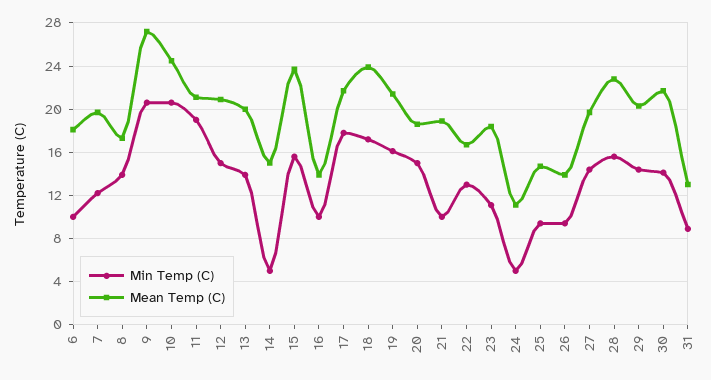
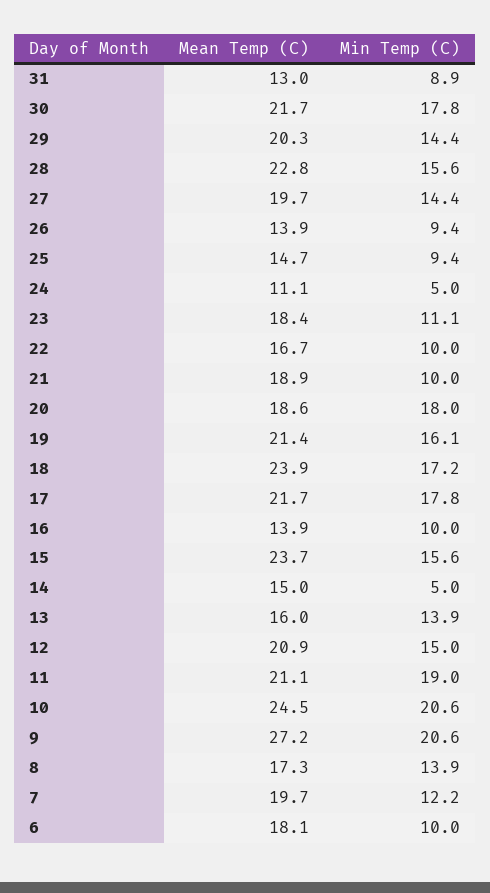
Mean Temp (C), 13: 20 -> 16
Min Temp (C), 20: 15 -> 18
Min Temp (C), 22: 13 -> 10
Min Temp (C), 30: 14 -> 17.8

